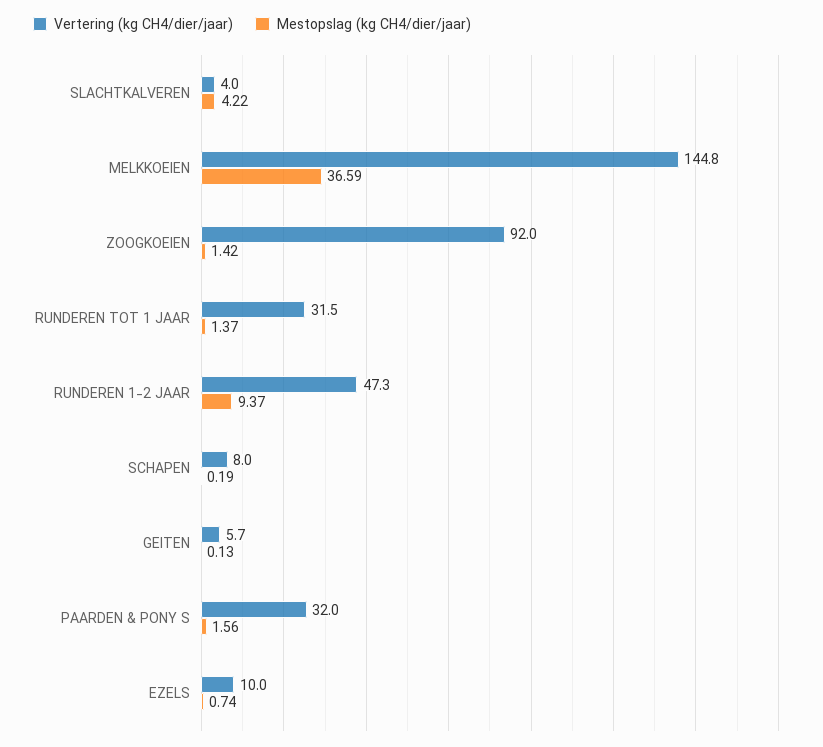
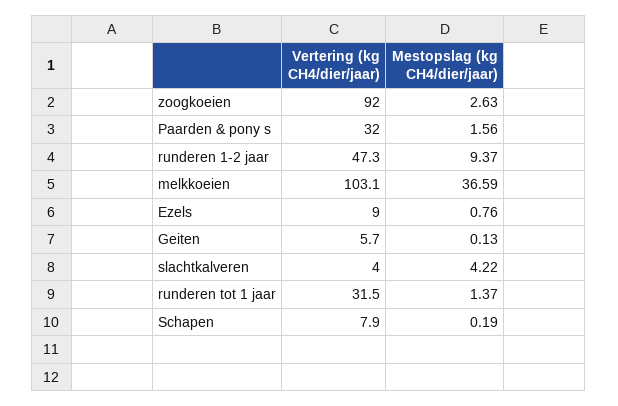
Vertering (kg CH4/dier/jaar), MELKKOEIEN: 144.8 -> 103.1
Mestopslag (kg CH4/dier/jaar), ZOOGKOEIEN: 1.42 -> 2.63
Vertering (kg CH4/dier/jaar), SCHAPEN: 8 -> 7.9
Vertering (kg CH4/dier/jaar), EZELS: 10 -> 9
Mestopslag (kg CH4/dier/jaar), EZELS: 0.74 -> 0.76

